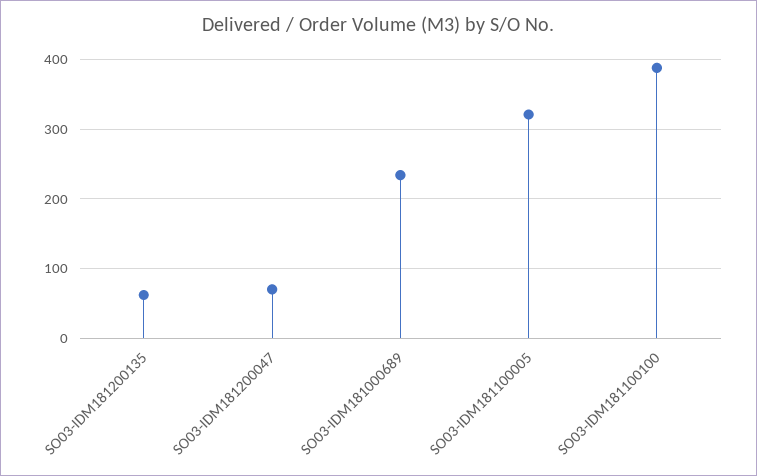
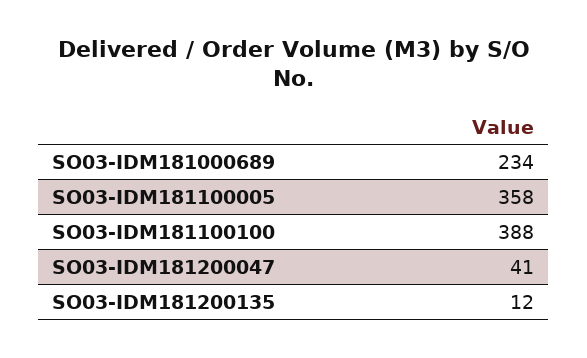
SO03-IDM181200135: 60 -> 12
SO03-IDM181200047: 70 -> 41
SO03-IDM181100005: 320 -> 358

